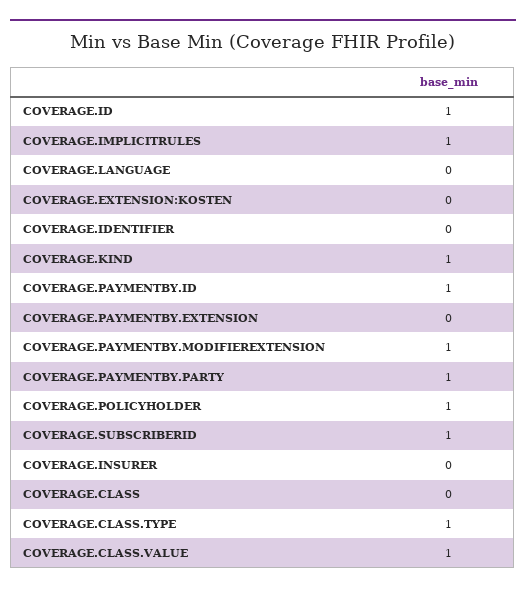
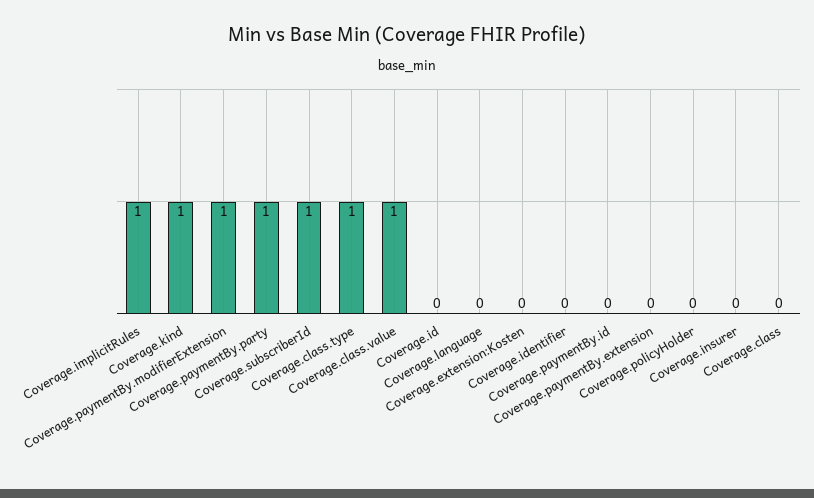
COVERAGE.ID: 1 -> 0
COVERAGE.PAYMENTBY.ID: 1 -> 0
COVERAGE.POLICYHOLDER: 1 -> 0

